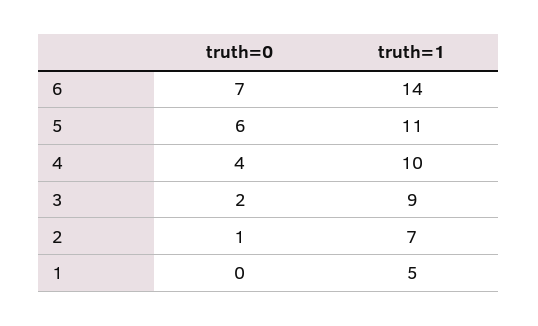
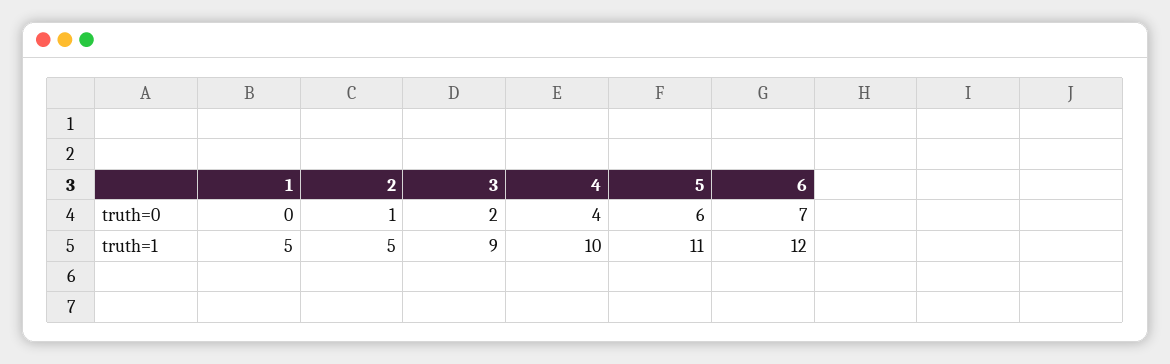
truth=1, 6: 14 -> 12
truth=1, 2: 7 -> 5

